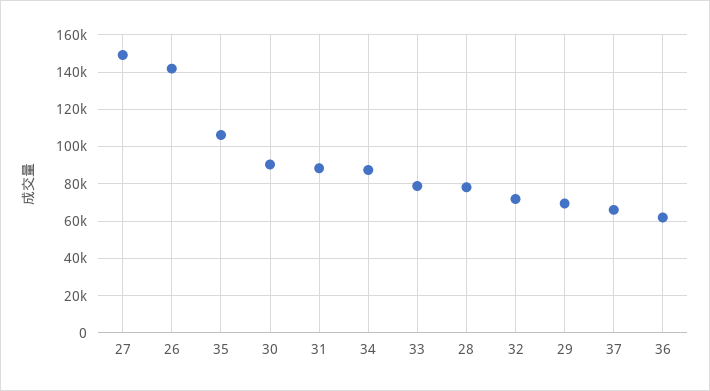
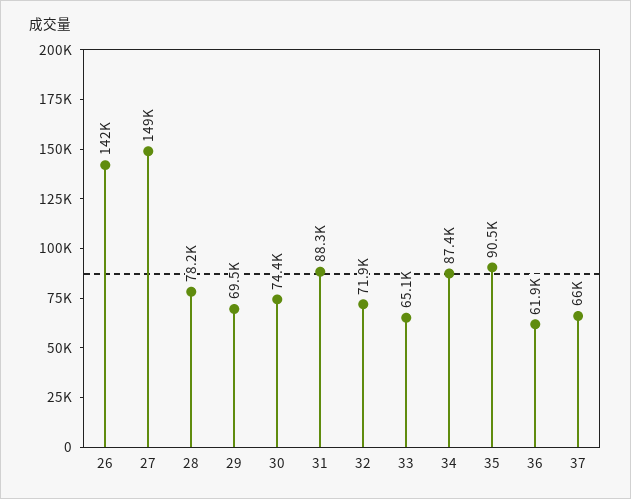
35: 105000 -> 90500
30: 90000 -> 74400
33: 80000 -> 65100

